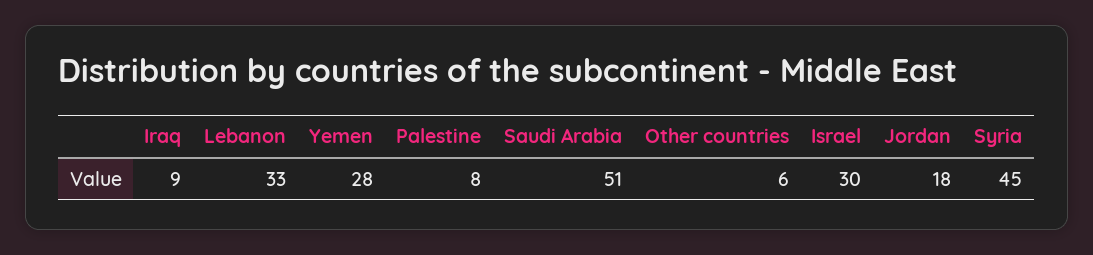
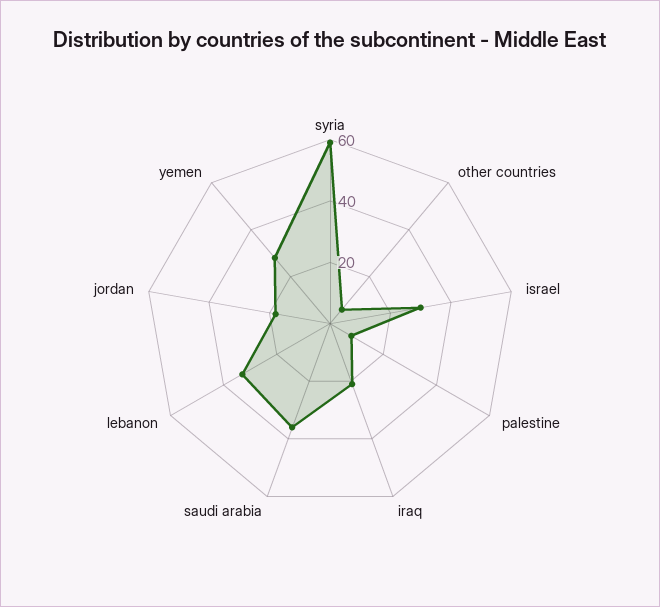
Iraq: 9 -> 20
Saudi Arabia: 51 -> 35
Syria: 45 -> 60

